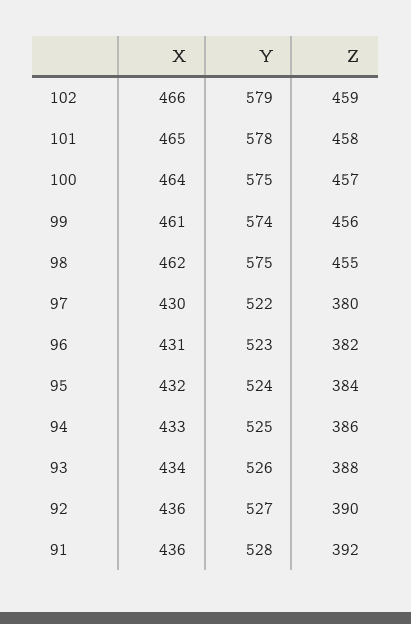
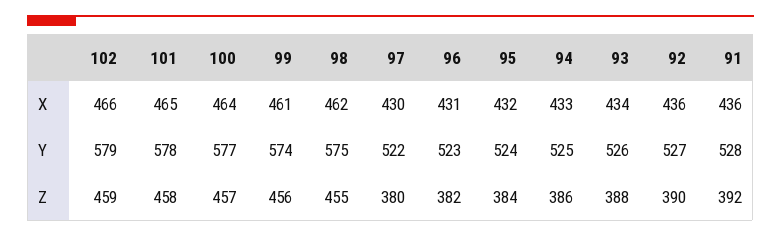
Y, 100: 575 -> 577

